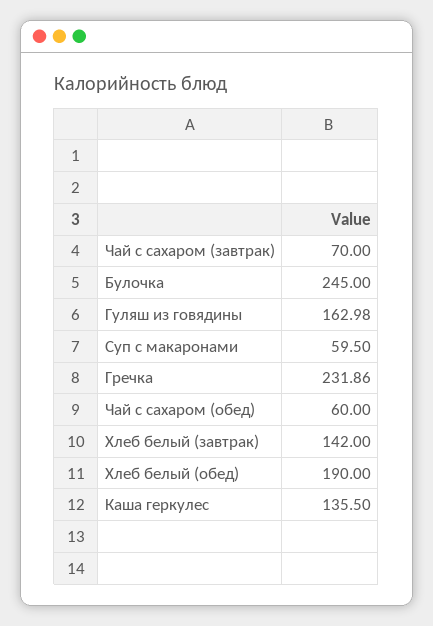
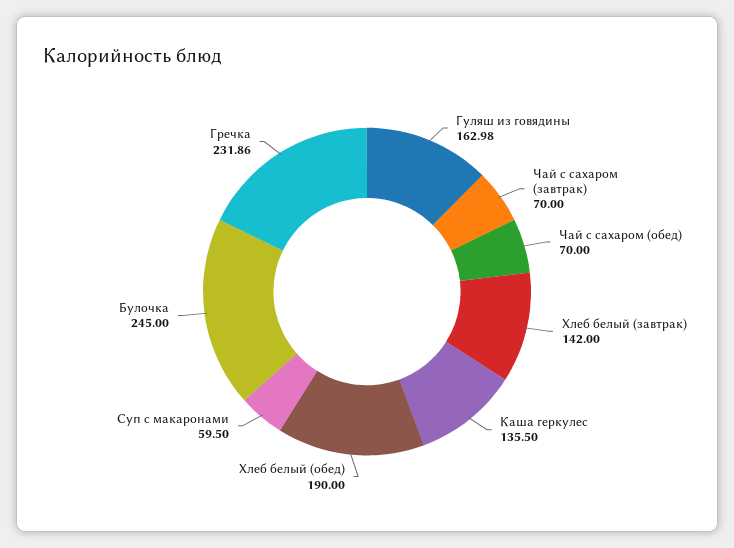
Чай с сахаром (обед): 60 -> 70

